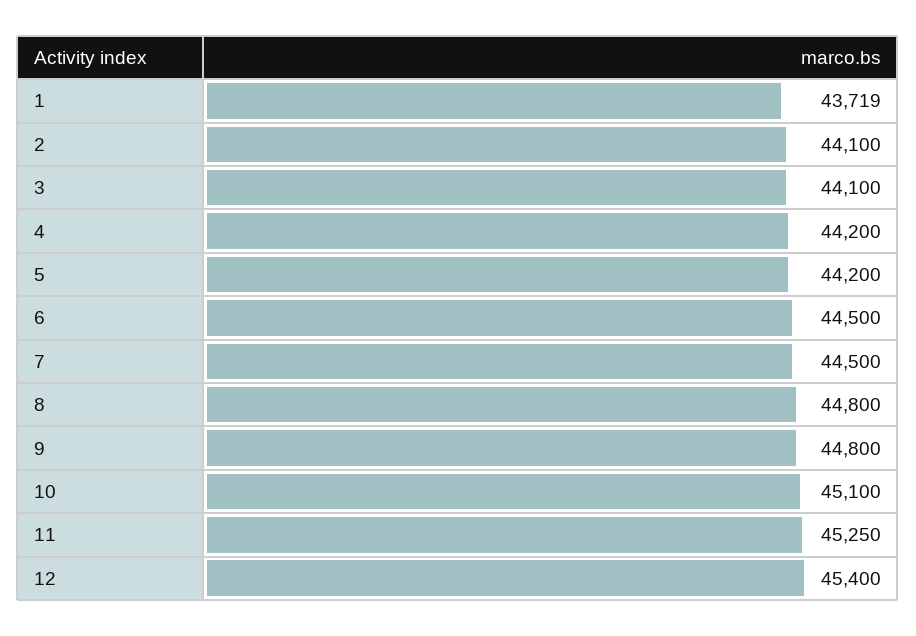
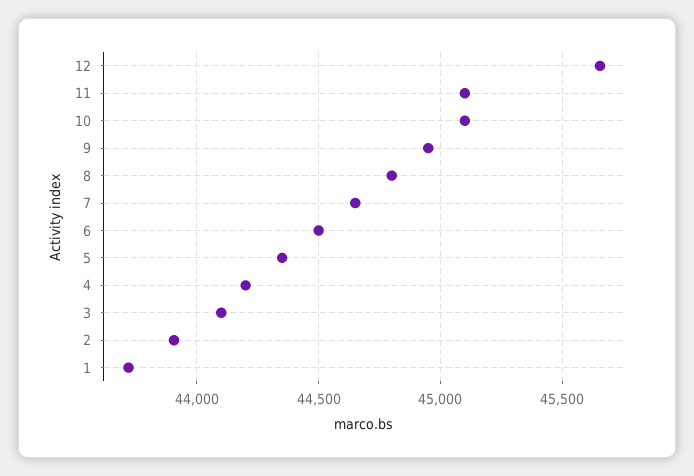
2: 44100 -> 43900
5: 44200 -> 44350
7: 44500 -> 44650
9: 44800 -> 44950
11: 45250 -> 45100
12: 45400 -> 45650

